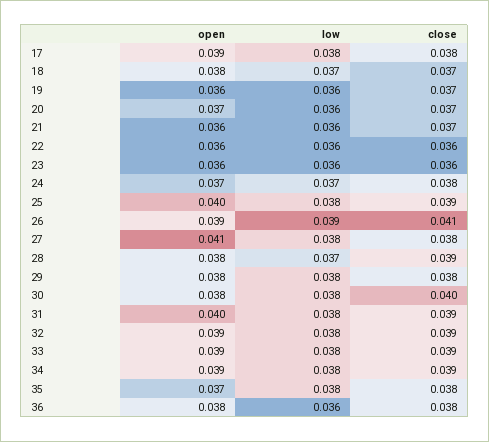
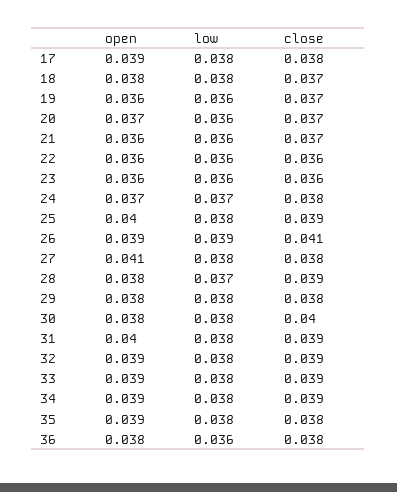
low, 18: 0.037 -> 0.038
open, 35: 0.037 -> 0.039

